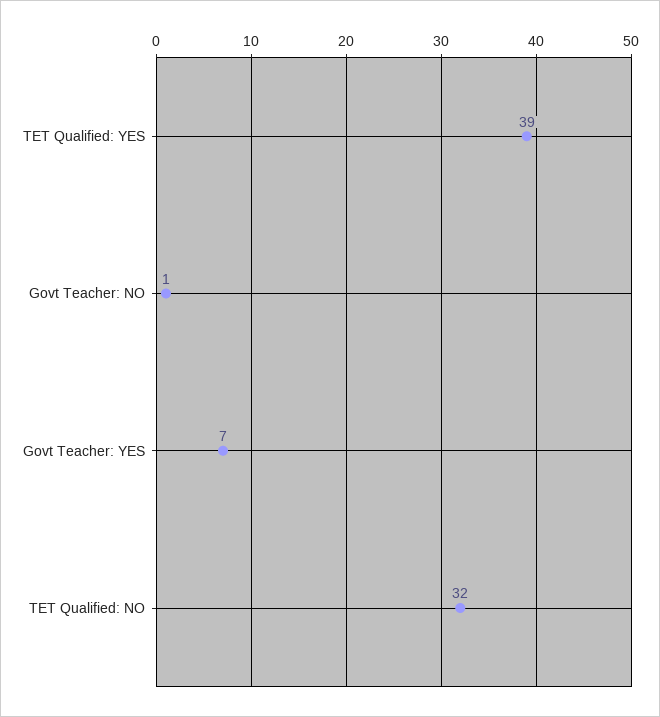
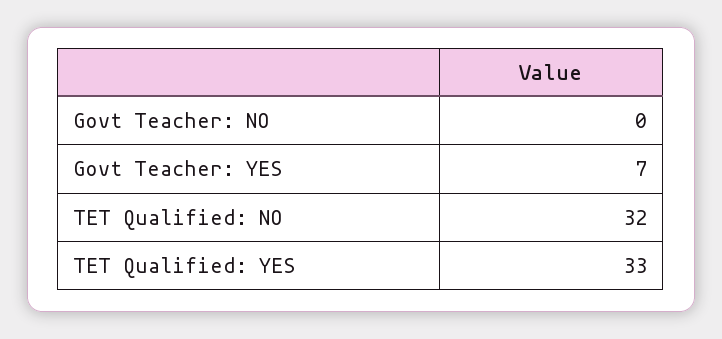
TET Qualified: YES: 39 -> 33
Govt Teacher: NO: 1 -> 0

